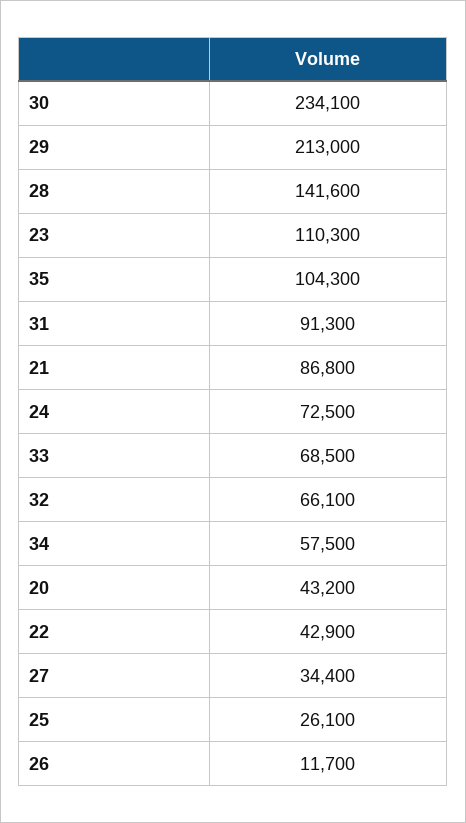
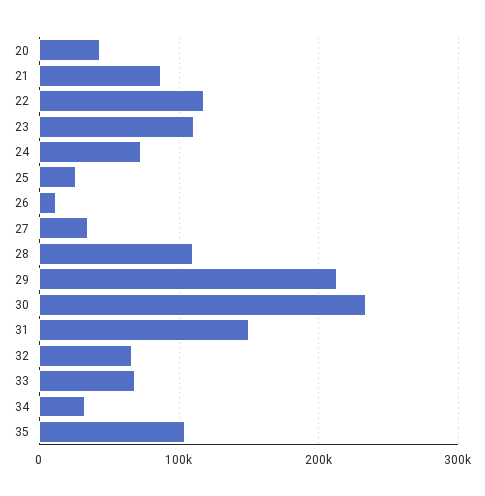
28: 141600 -> 110000
31: 91300 -> 150000
34: 57500 -> 30000
22: 42900 -> 120000

